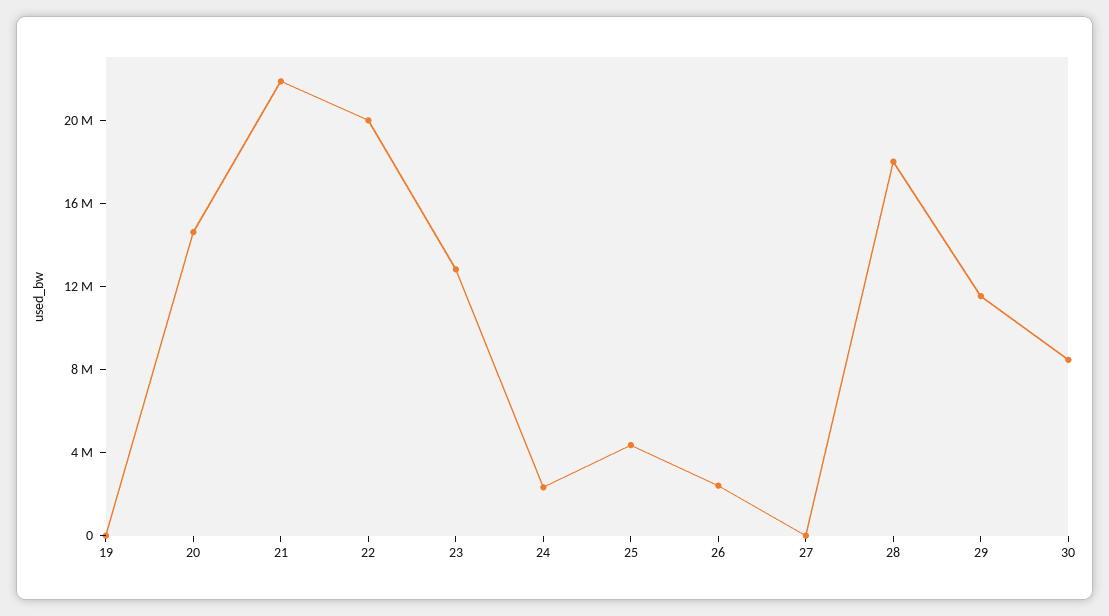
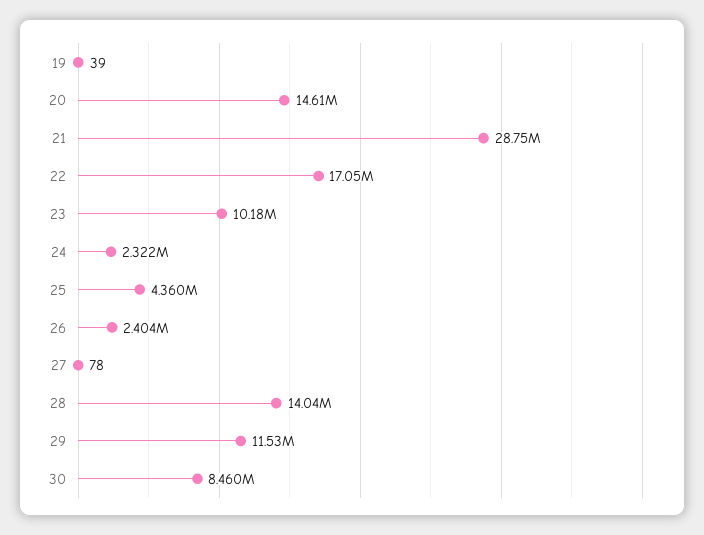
21: 22000000 -> 28750000
22: 20000000 -> 17050000
23: 13000000 -> 10180000
28: 18000000 -> 14040000

